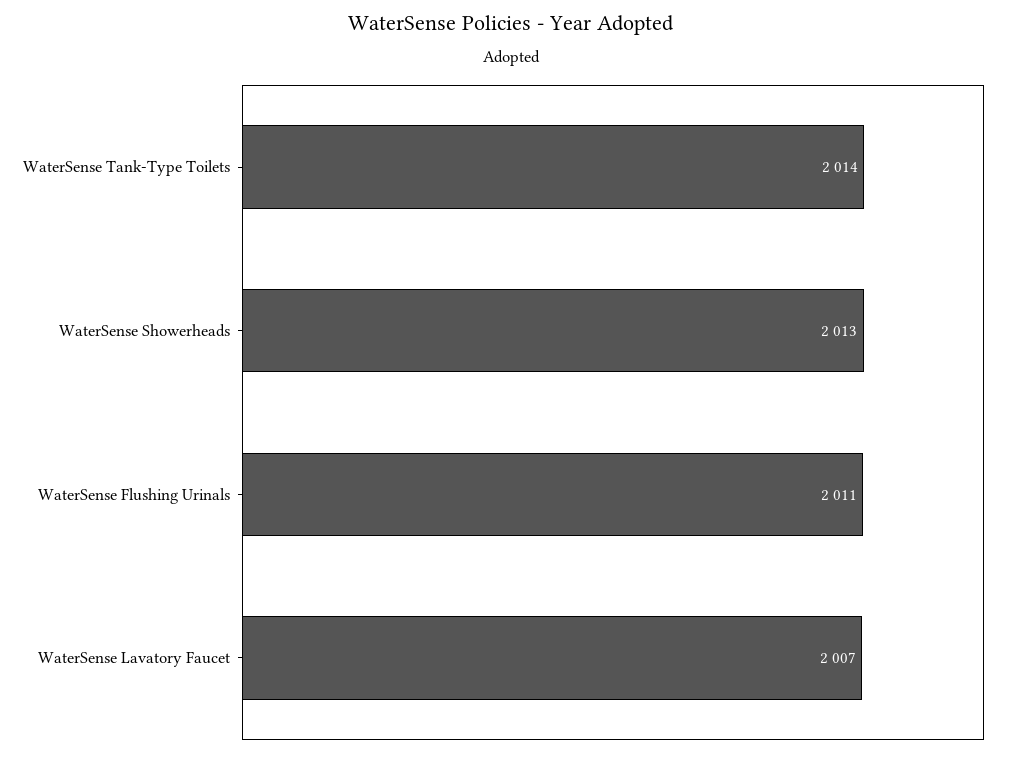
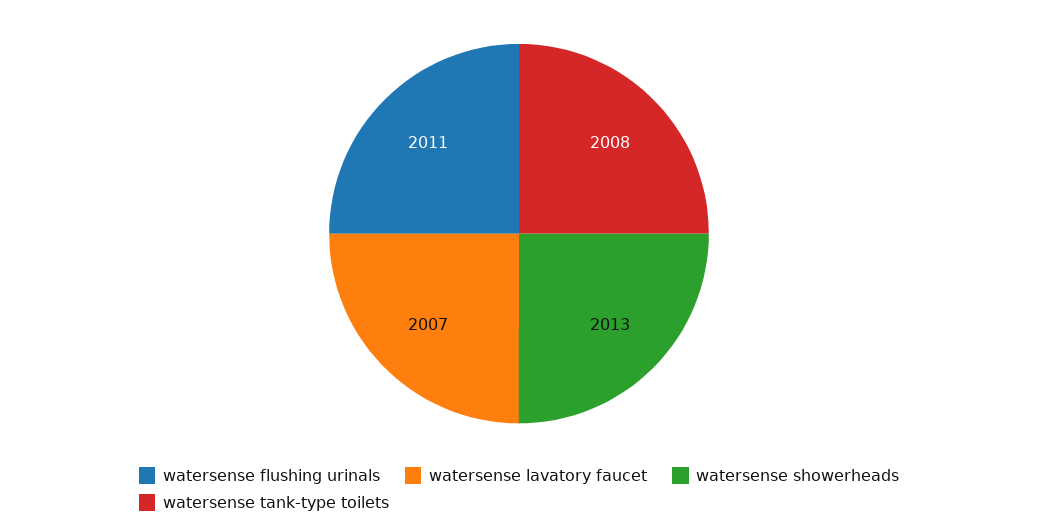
WaterSense Tank-Type Toilets: 2014 -> 2008

